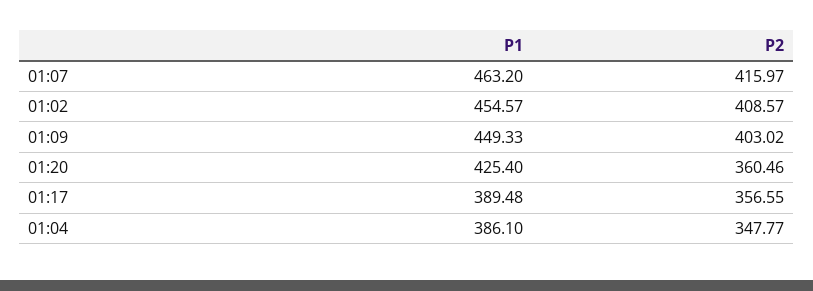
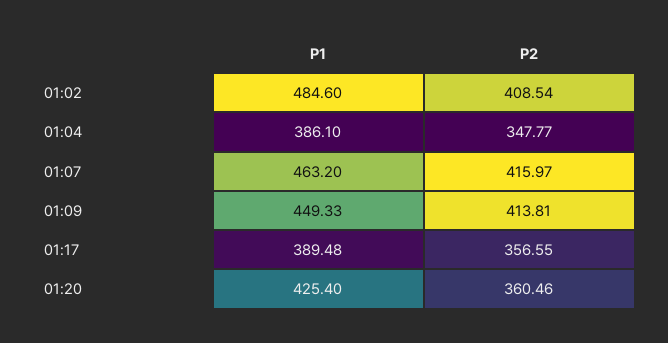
P1, 01:02: 454.57 -> 484.6
P2, 01:02: 408.57 -> 408.54
P2, 01:09: 403.02 -> 413.81

